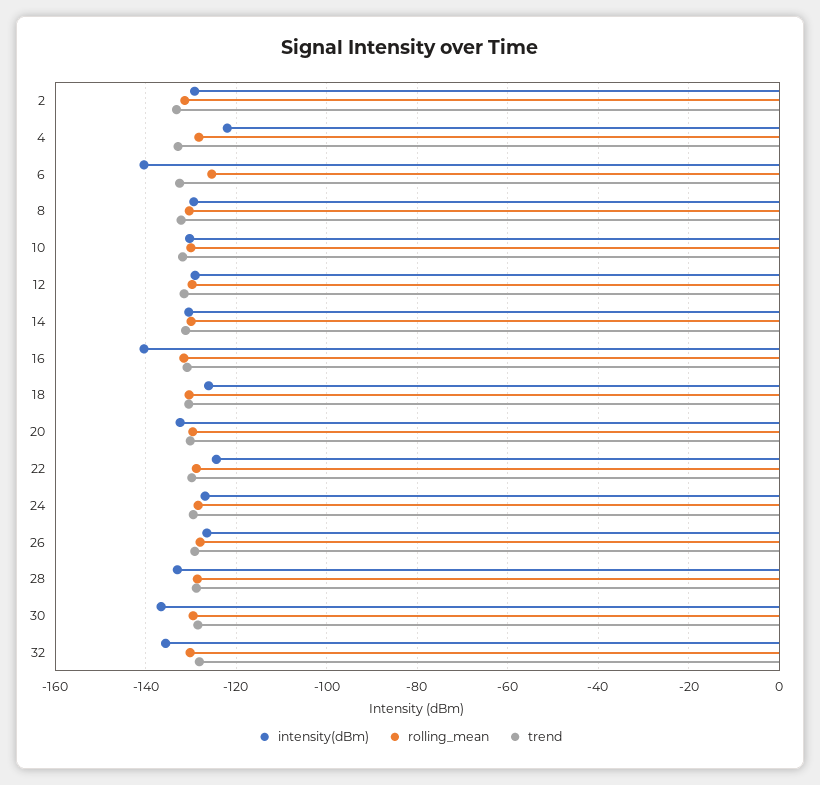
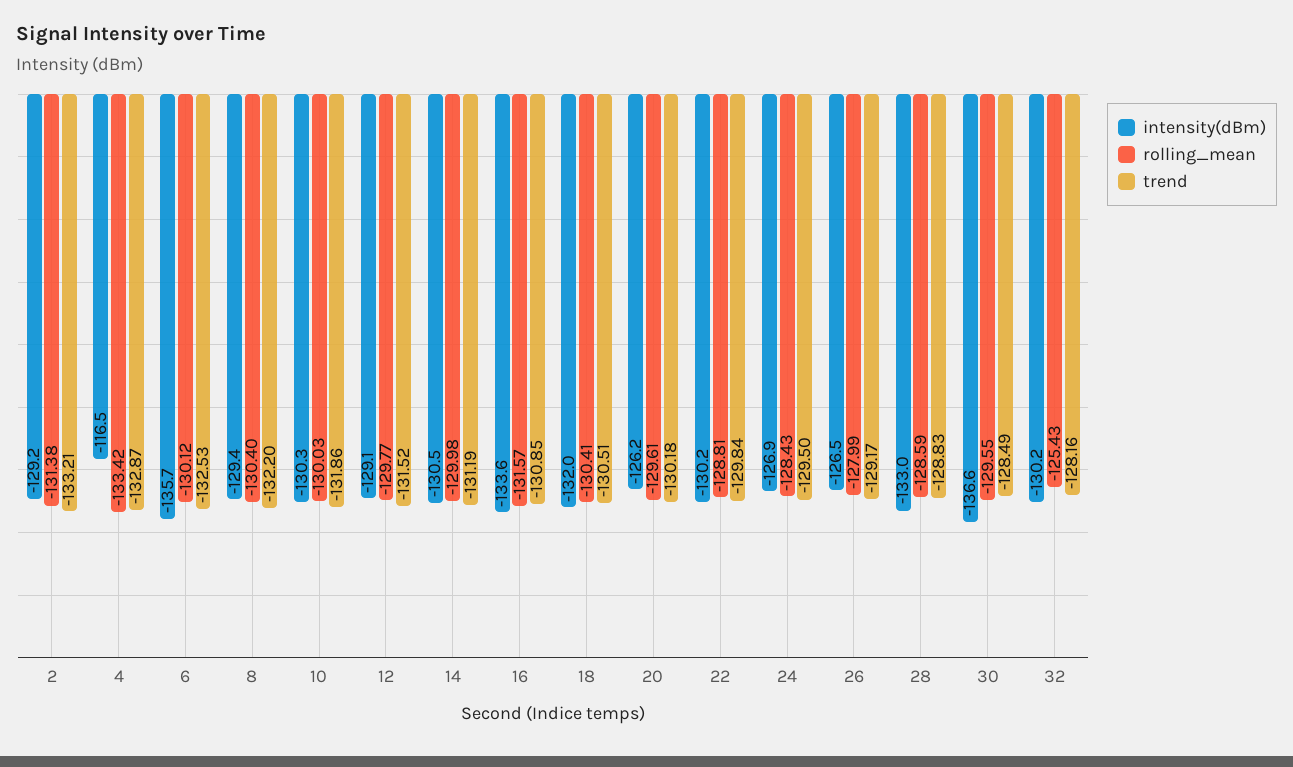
intensity(dBm), 4: -122 -> -116.5
rolling_mean, 4: -128 -> -133.42
intensity(dBm), 6: -140 -> -135.7
rolling_mean, 6: -126 -> -130.12
intensity(dBm), 16: -140 -> -133.6
intensity(dBm), 18: -126 -> -132
intensity(dBm), 20: -132 -> -126.2
intensity(dBm), 22: -124 -> -130.2
intensity(dBm), 32: -136 -> -130.2
rolling_mean, 32: -130 -> -125.43

